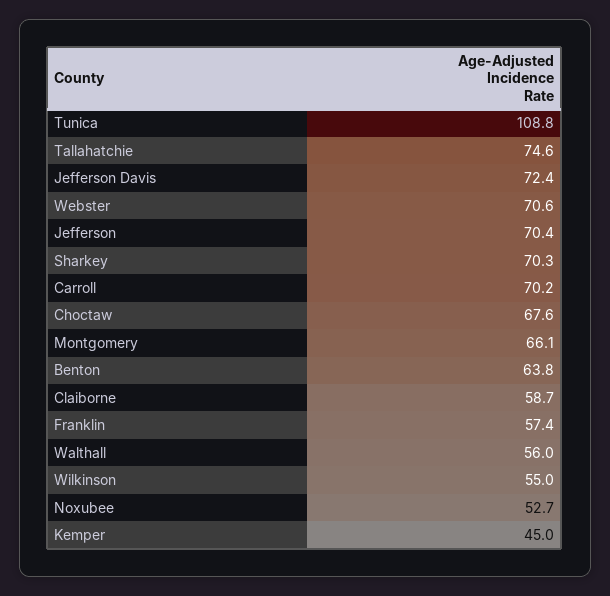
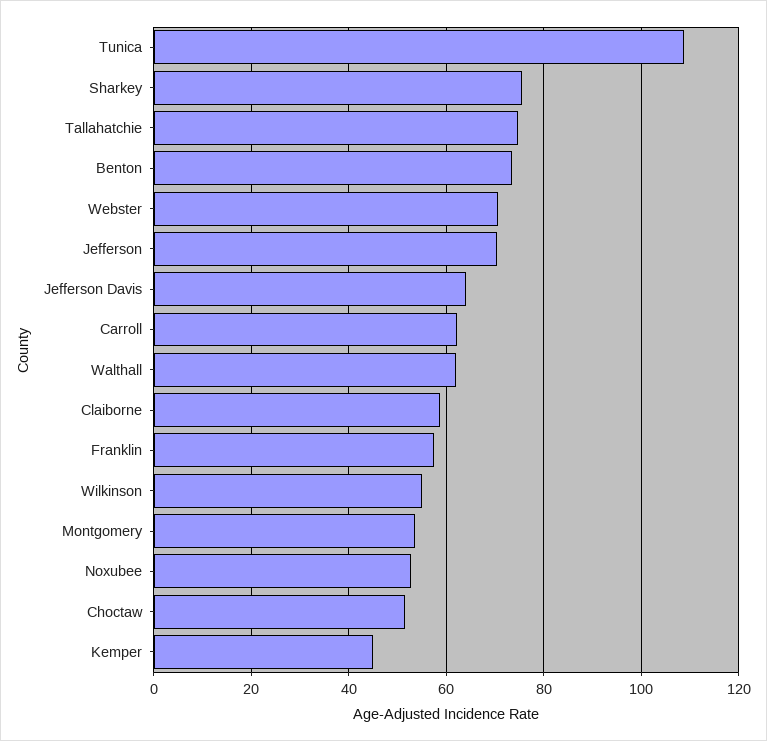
Jefferson Davis: 72.4 -> 64
Sharkey: 70.3 -> 76
Carroll: 70.2 -> 62
Choctaw: 67.6 -> 52
Montgomery: 66.1 -> 54
Benton: 63.8 -> 74
Walthall: 56 -> 62

